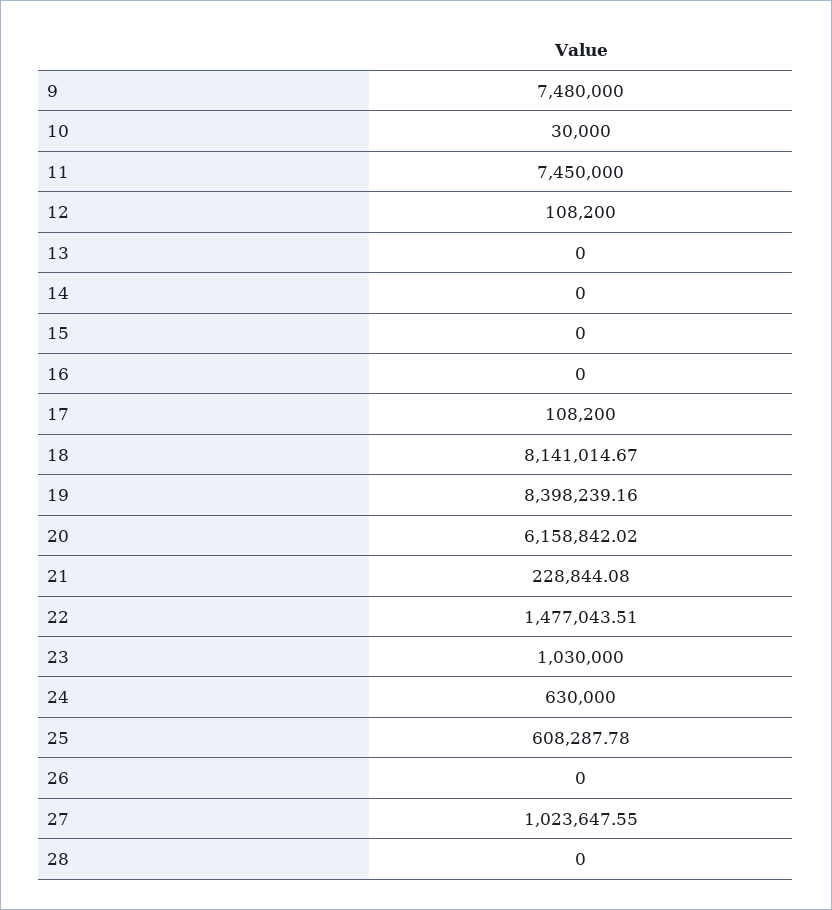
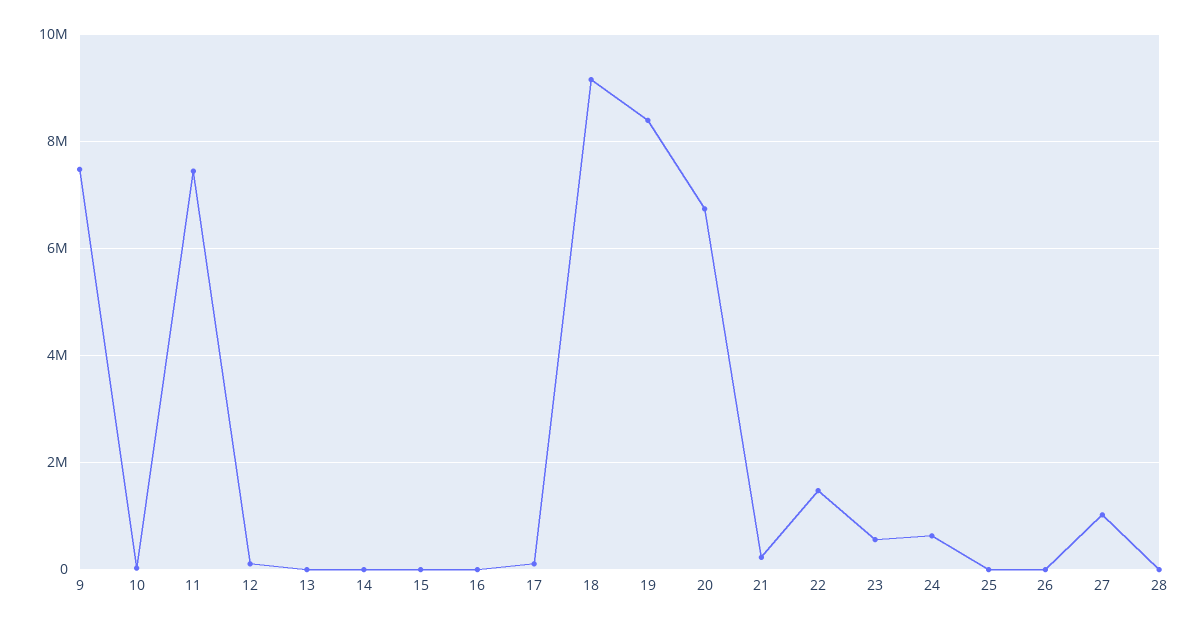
18: 8141014.67 -> 9200000
20: 6158842.02 -> 6800000
23: 1030000 -> 600000
25: 608287.78 -> 0

